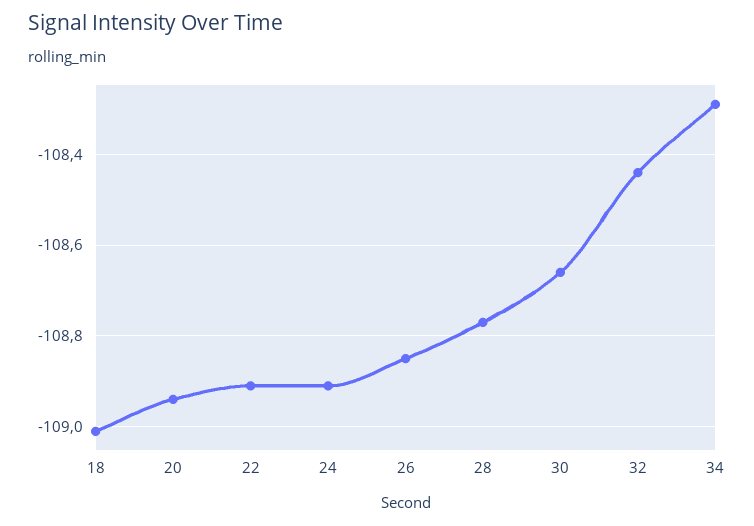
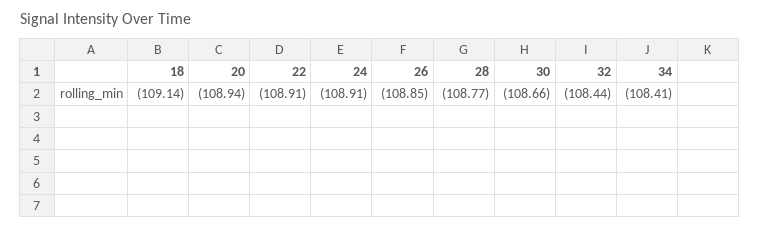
18: -109 -> -109.14
34: -108.3 -> -108.41

